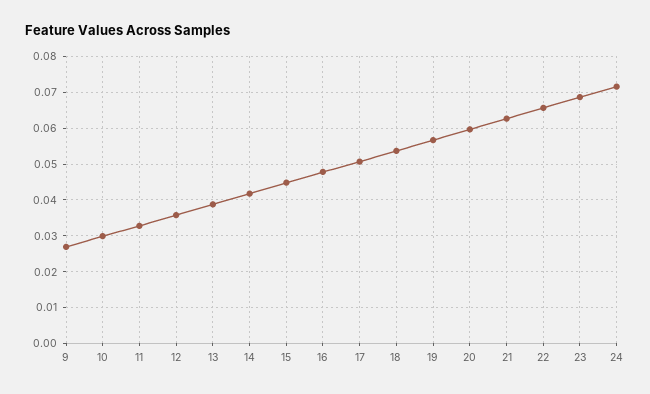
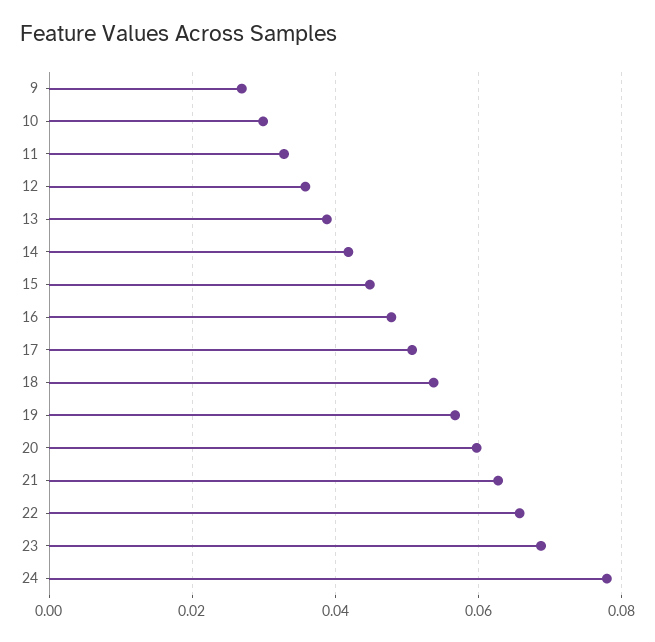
24: 0.072 -> 0.078

